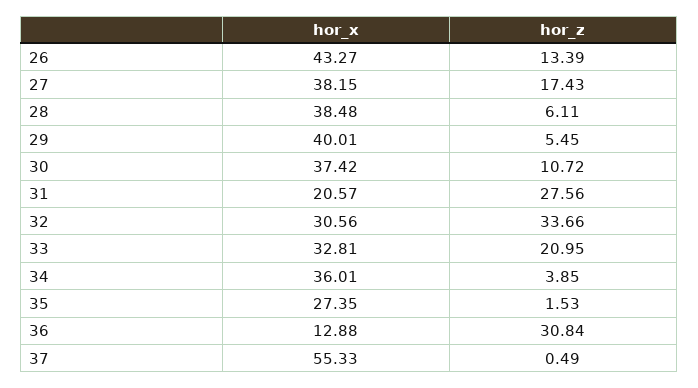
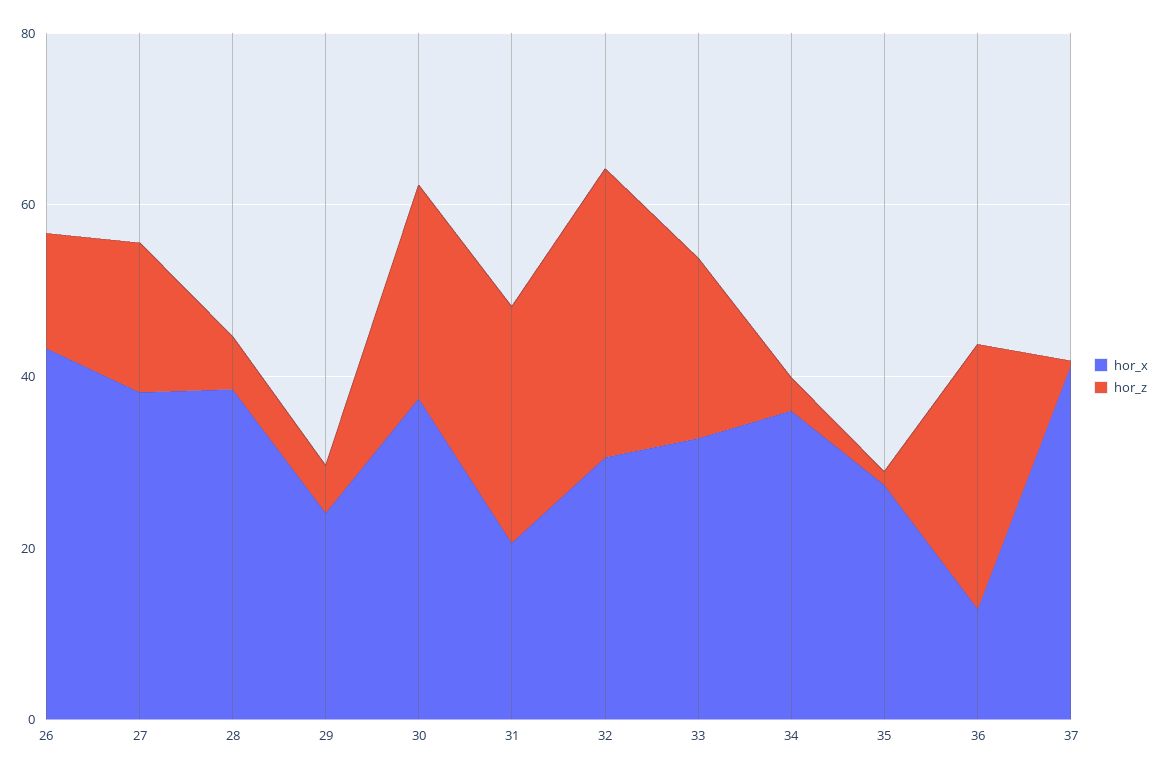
hor_x, 29: 40.01 -> 25
hor_z, 30: 10.72 -> 25
hor_x, 37: 55.33 -> 40

